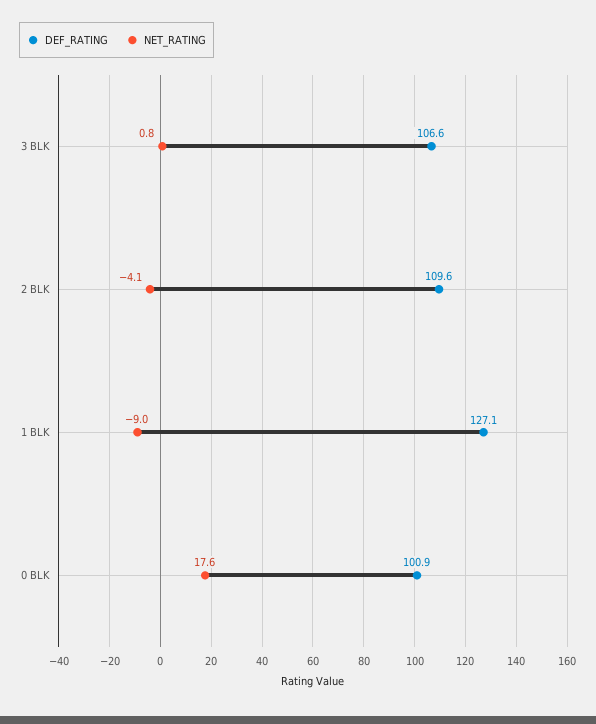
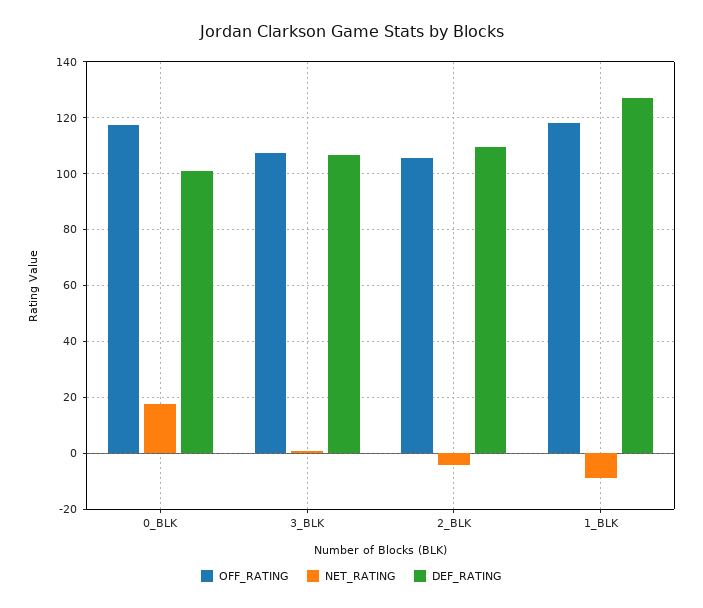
OFF_RATING, 0 BLK: none -> 117.5
OFF_RATING, 3 BLK: none -> 107.5
OFF_RATING, 2 BLK: none -> 105
OFF_RATING, 1 BLK: none -> 117.5

